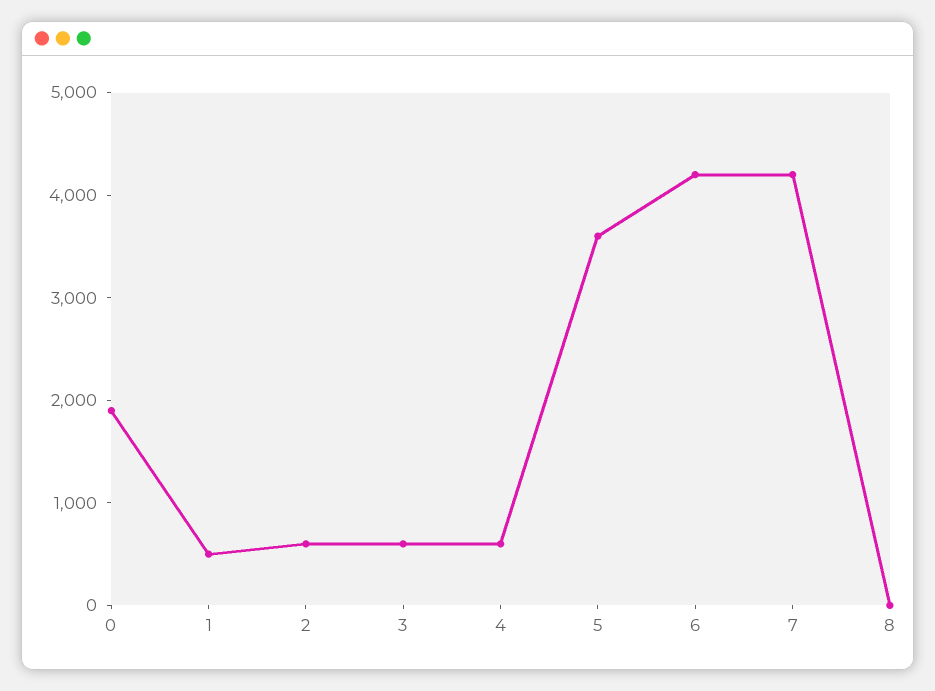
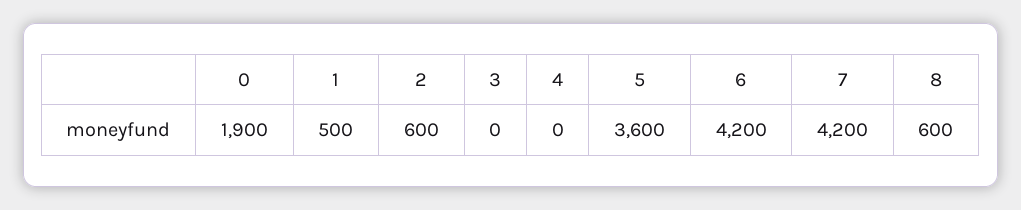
3: 600 -> 0
4: 600 -> 0
8: 0 -> 600

